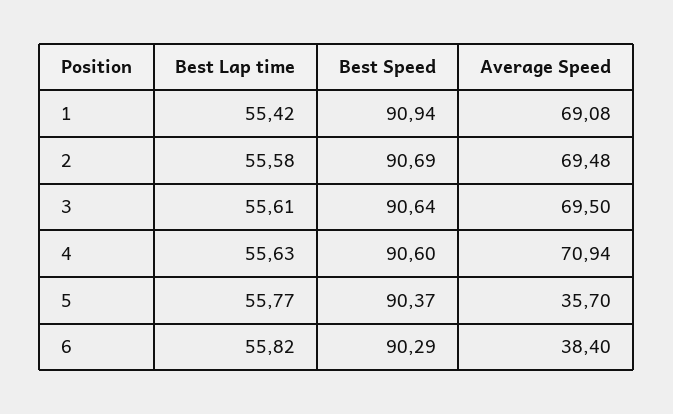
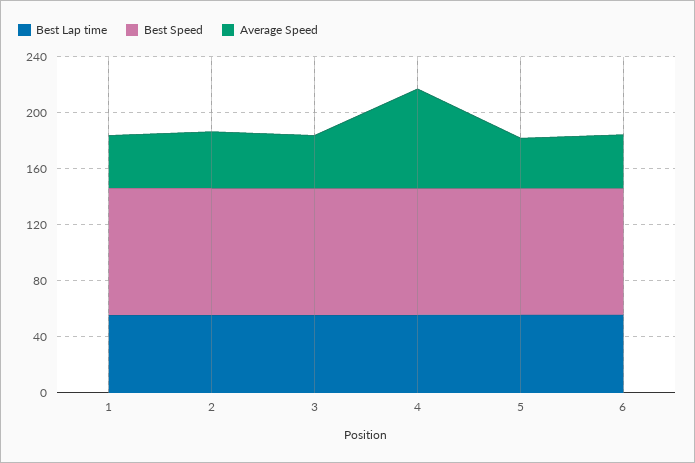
Average Speed, 1: 69.08 -> 40
Average Speed, 2: 69.48 -> 40
Average Speed, 3: 69.5 -> 40

